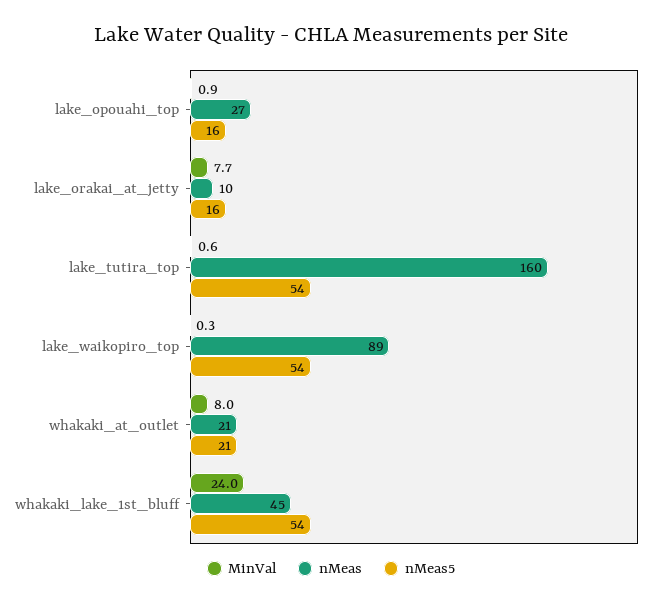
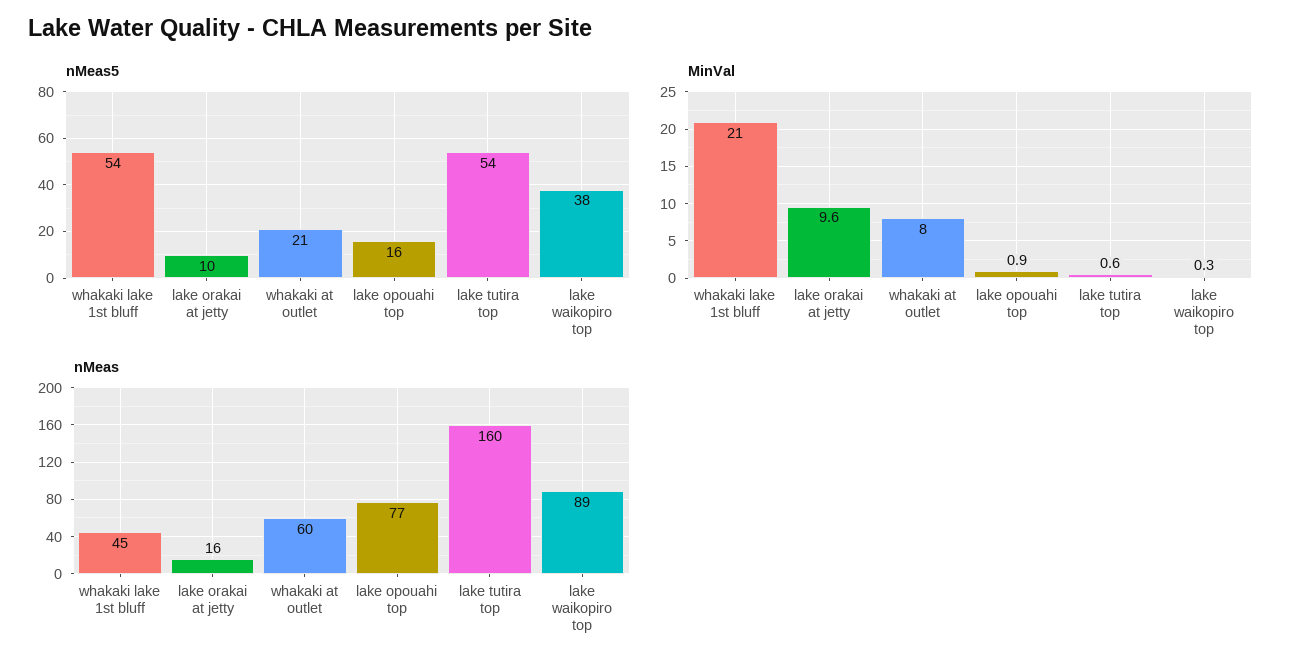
nMeas, lake_opouahi_top: 27 -> 77
MinVal, lake_orakai_at_jetty: 7.7 -> 9.6
nMeas, lake_orakai_at_jetty: 10 -> 16
nMeas5, lake_orakai_at_jetty: 16 -> 10
nMeas5, lake_waikopiro_top: 54 -> 38
nMeas, whakaki_at_outlet: 21 -> 60
MinVal, whakaki_lake_1st_bluff: 24 -> 21

